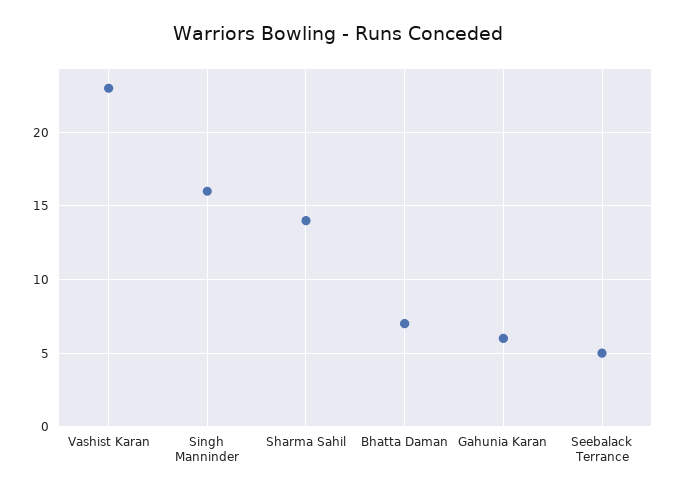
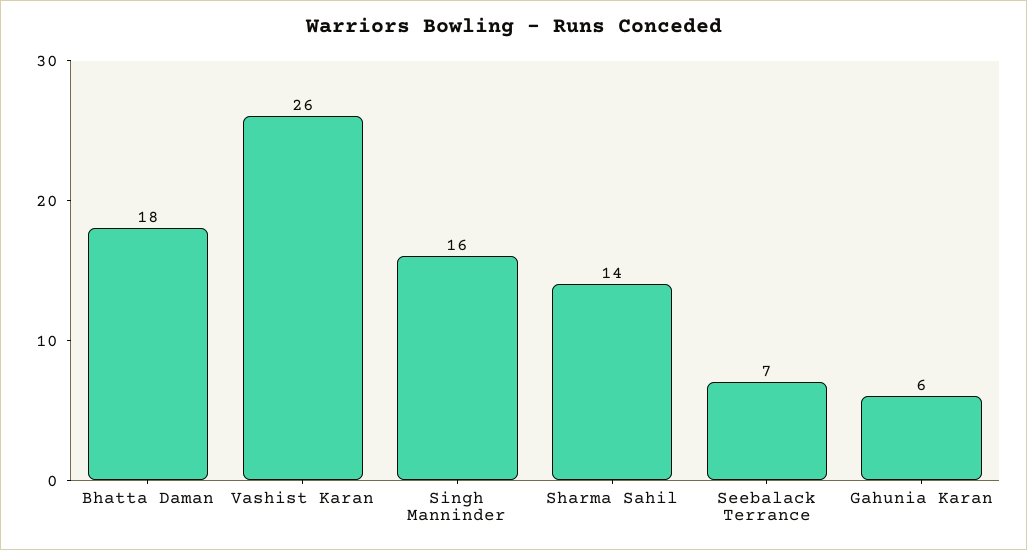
Vashist Karan: 23 -> 26
Bhatta Daman: 7 -> 18
Seebalack Terrance: 5 -> 7

